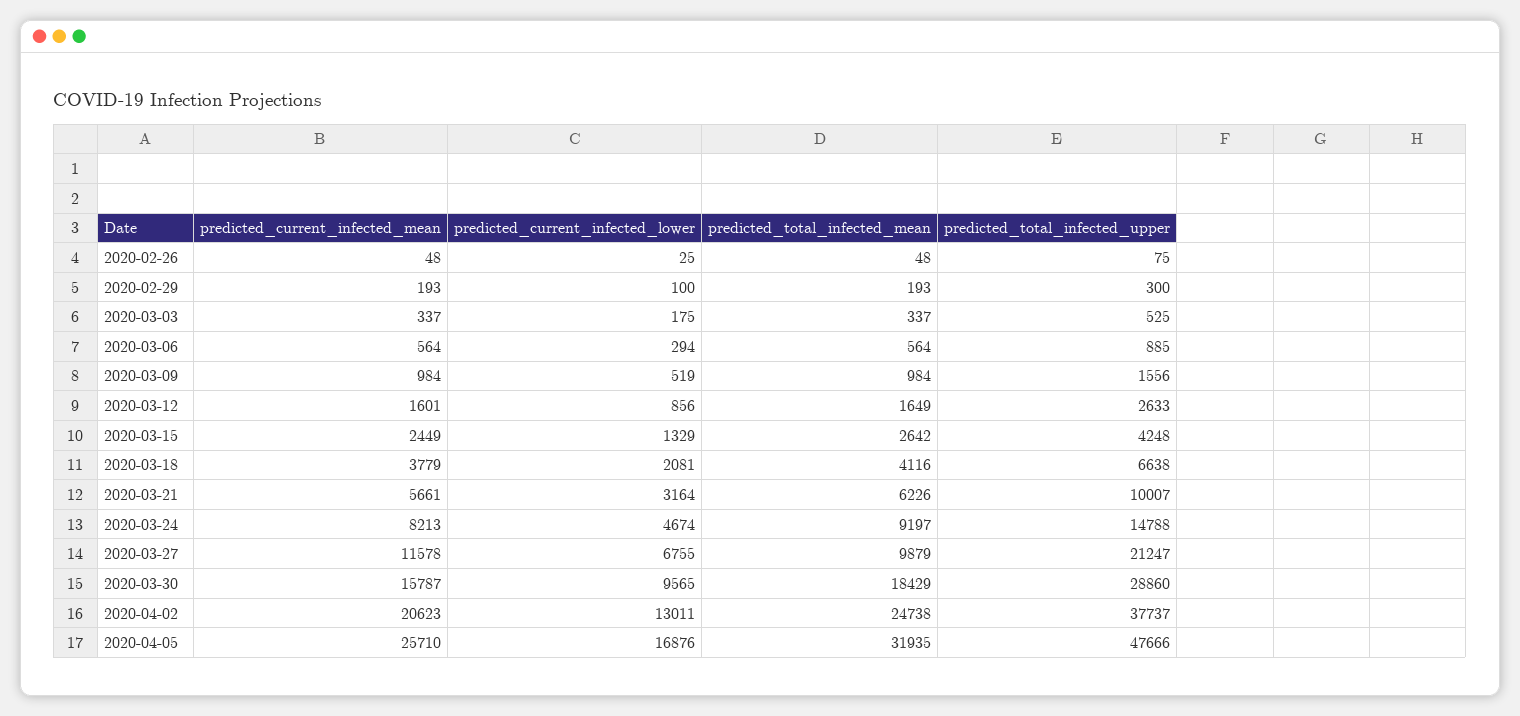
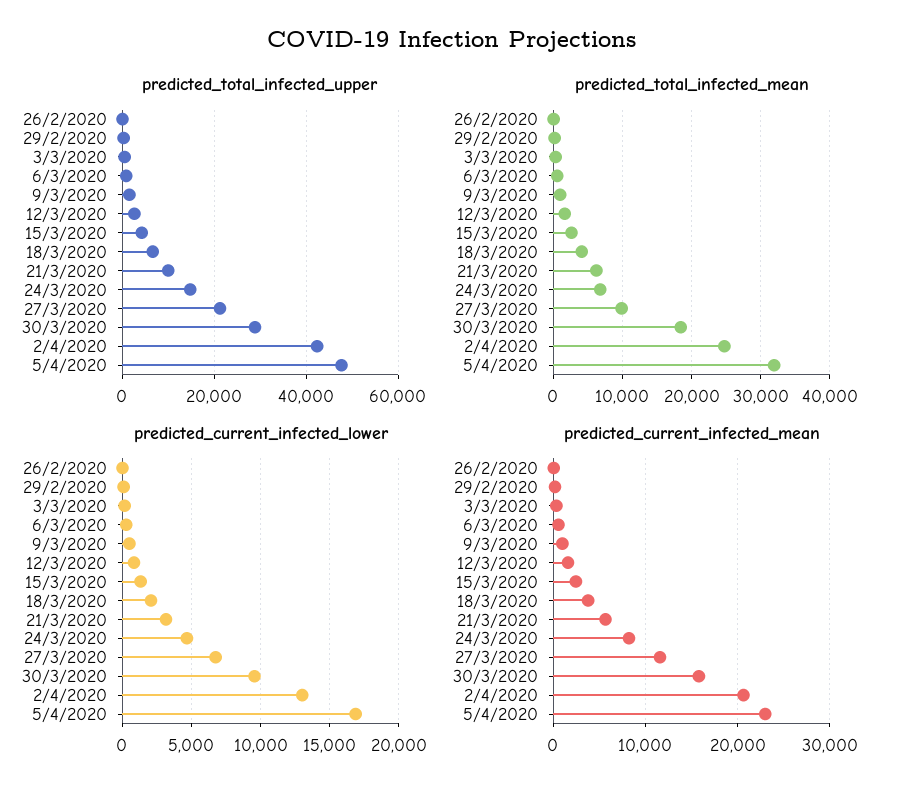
predicted_total_infected_mean, 2020-03-24: 9197 -> 7000
predicted_total_infected_upper, 2020-04-02: 37737 -> 42000
predicted_current_infected_mean, 2020-04-05: 25710 -> 23000

